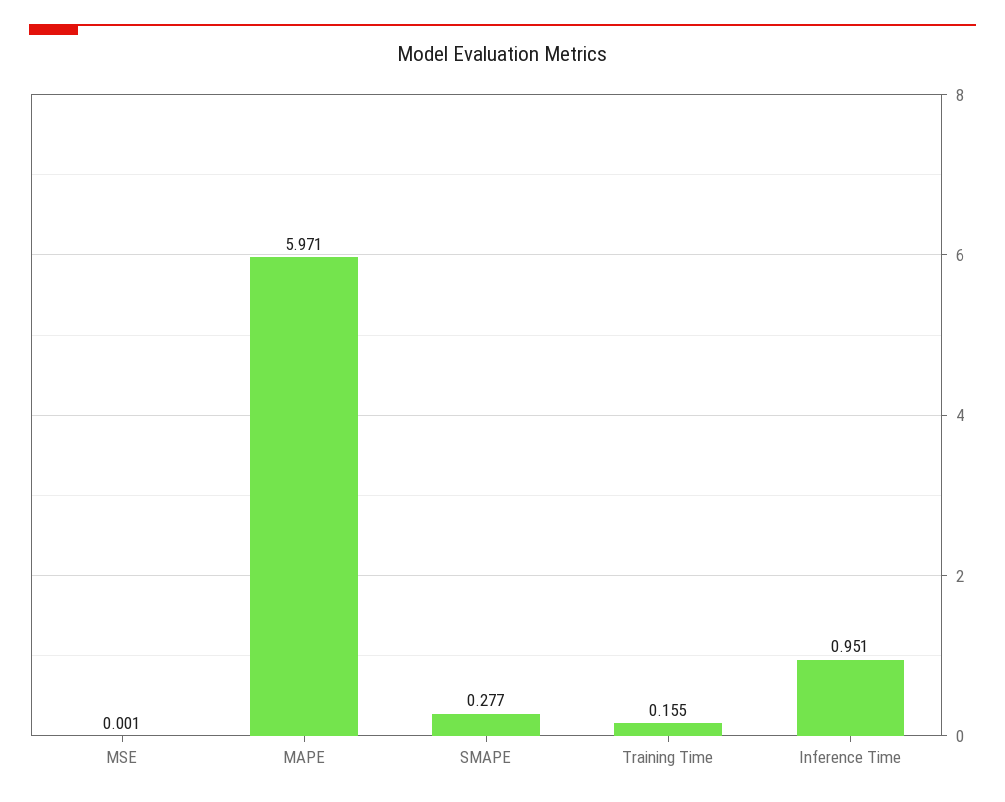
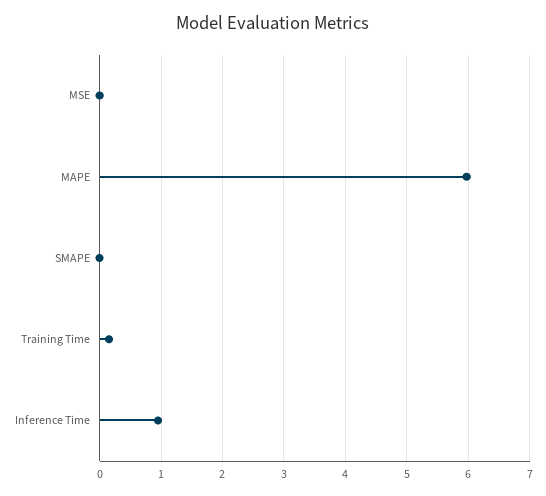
SMAPE: 0.277 -> 0

